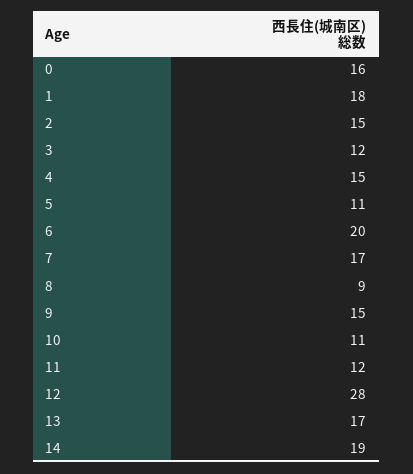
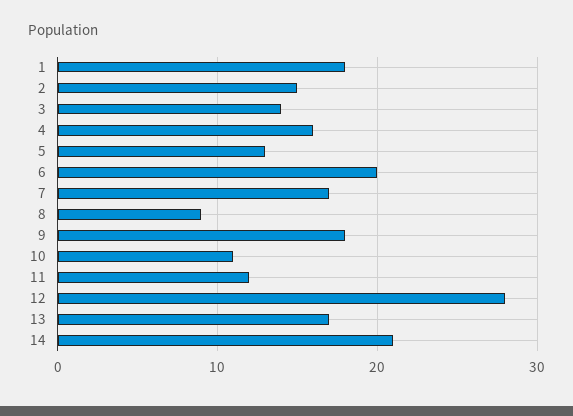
0: 16 -> none
3: 12 -> 14
4: 15 -> 16
5: 11 -> 13
9: 15 -> 18
14: 19 -> 21

